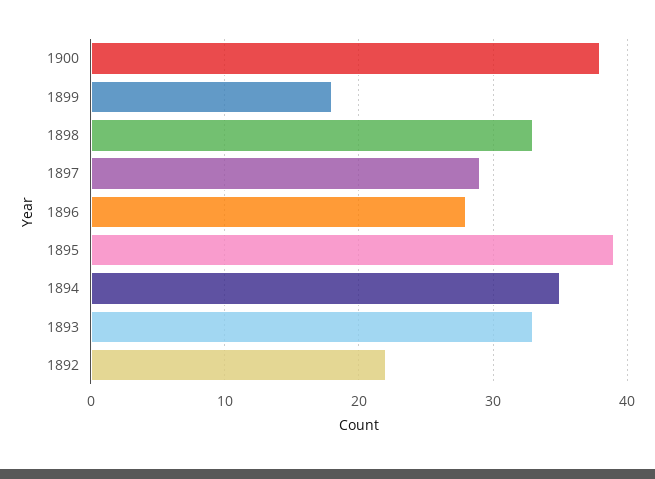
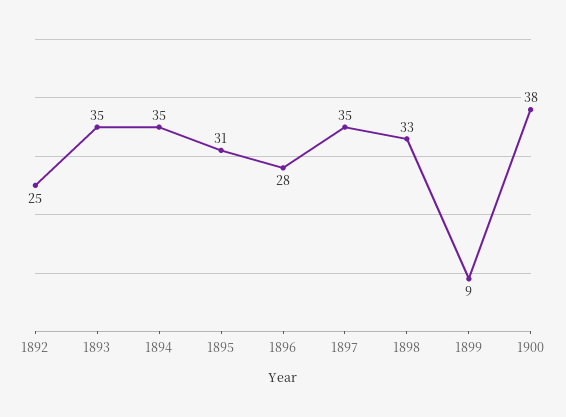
1899: 18 -> 9
1897: 29 -> 35
1895: 39 -> 31
1893: 33 -> 35
1892: 22 -> 25

